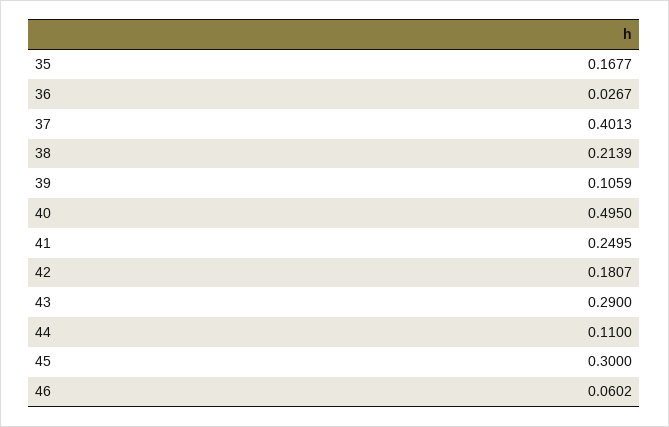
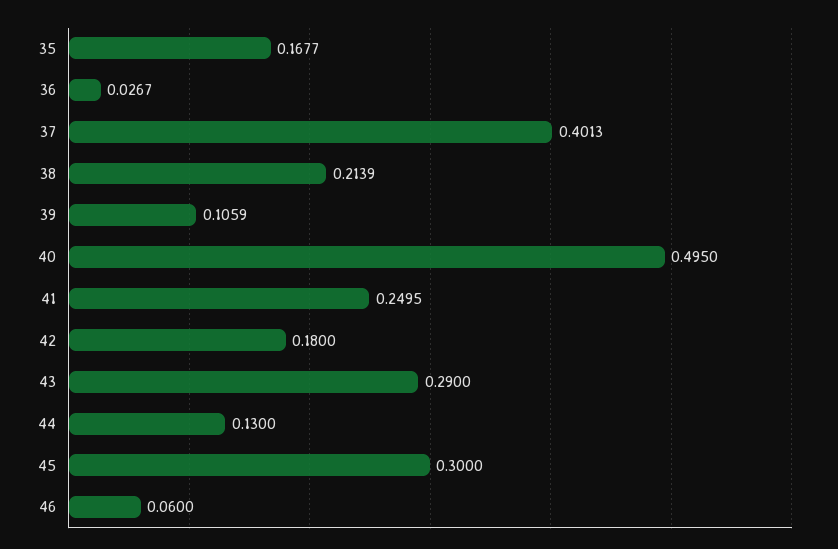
42: 0.1807 -> 0.18
44: 0.11 -> 0.13
46: 0.0602 -> 0.06

